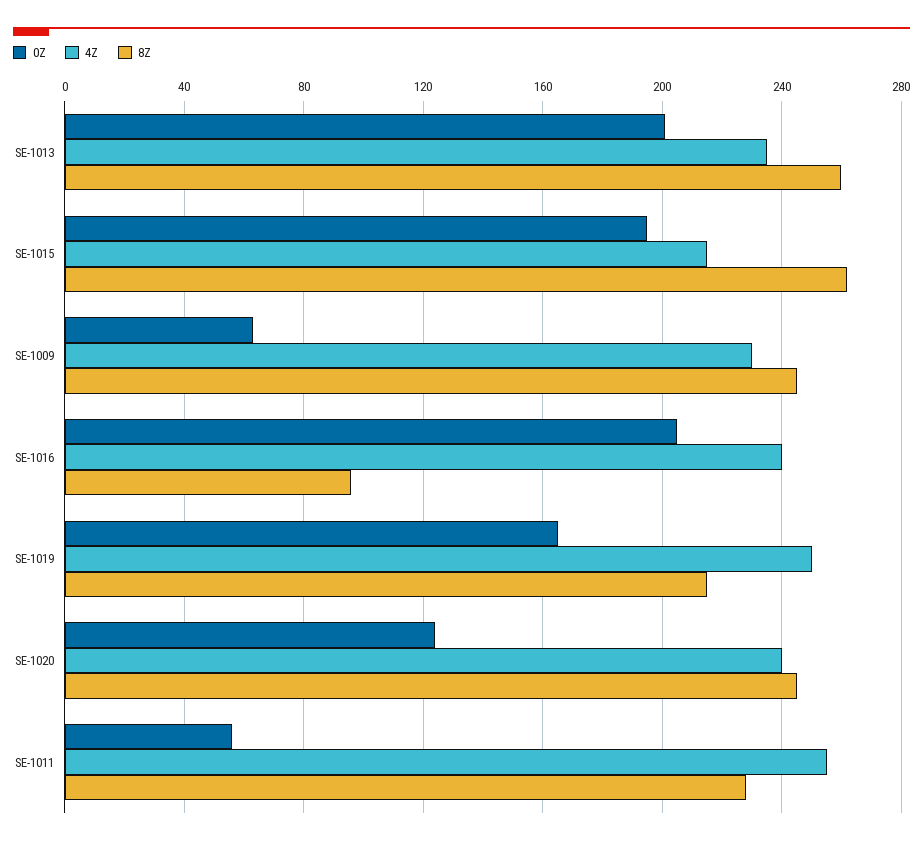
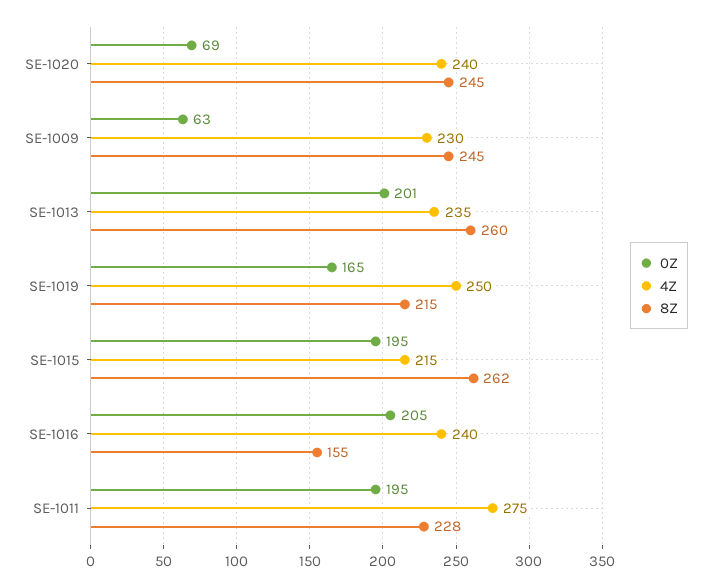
8Z, SE-1016: 95 -> 155
0Z, SE-1020: 125 -> 69
0Z, SE-1011: 55 -> 195
4Z, SE-1011: 255 -> 275

